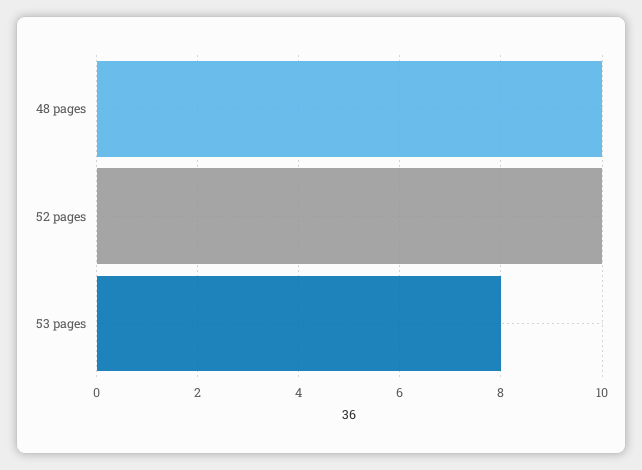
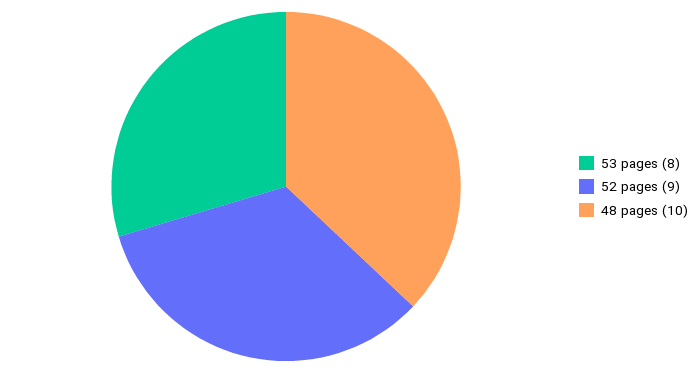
52 pages: 10 -> 9

